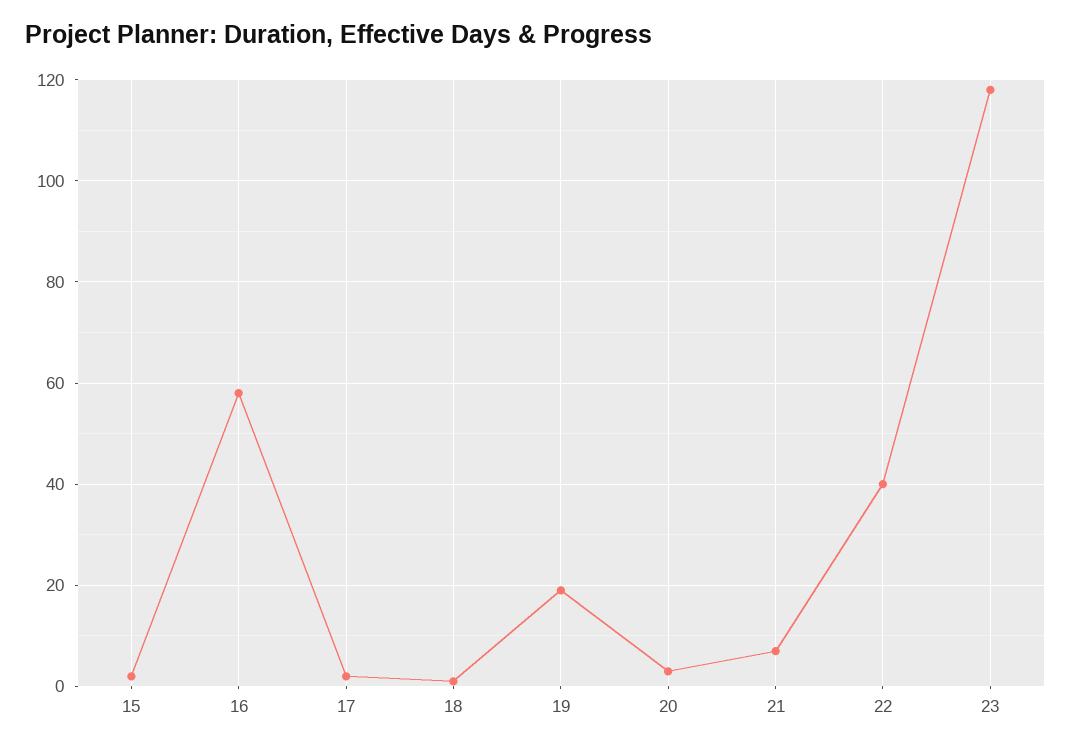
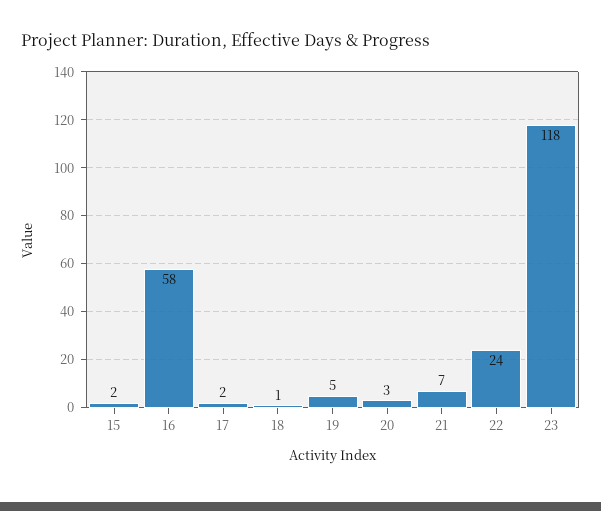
19: 20 -> 5
22: 40 -> 24

